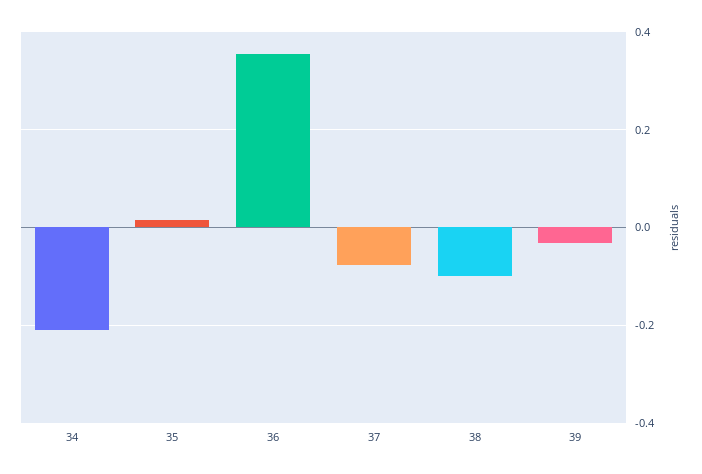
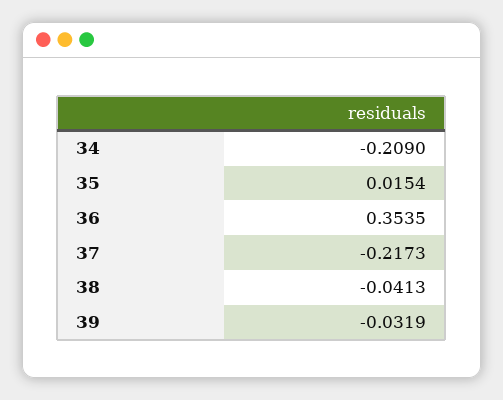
37: -0.08 -> -0.2173
38: -0.1 -> -0.0413

